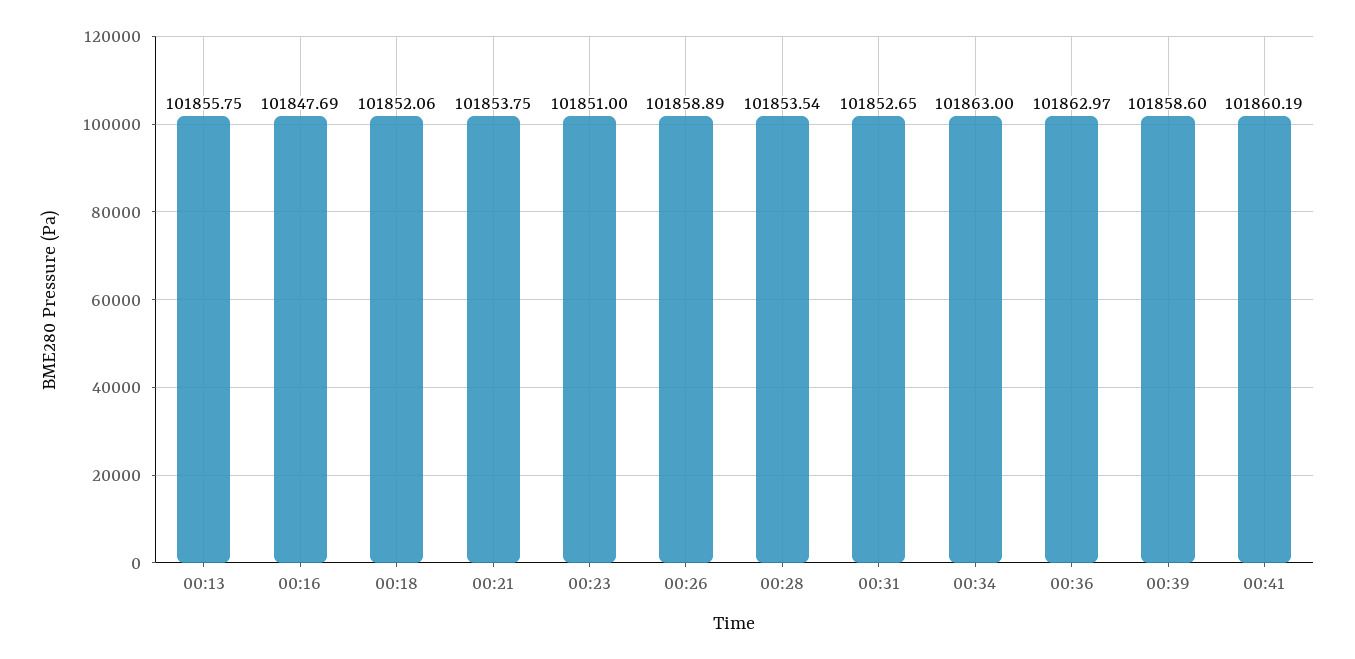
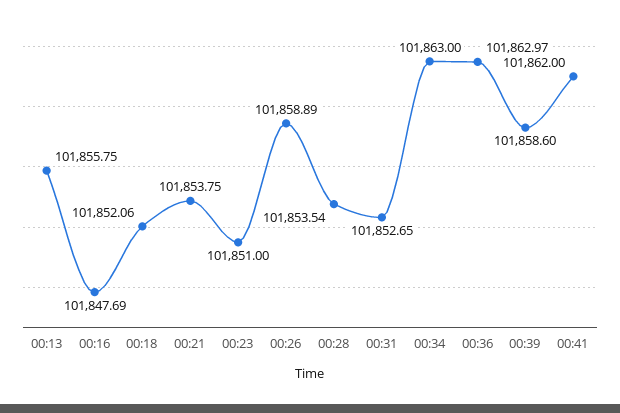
00:41: 101860.19 -> 101862

